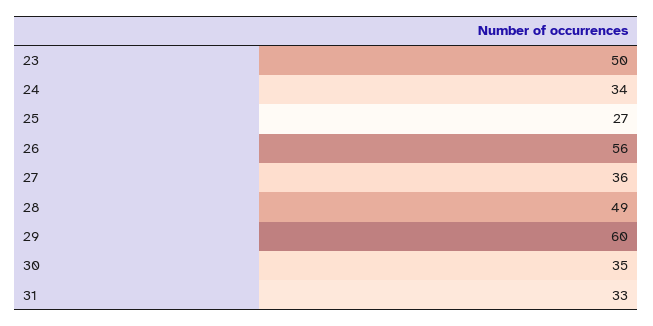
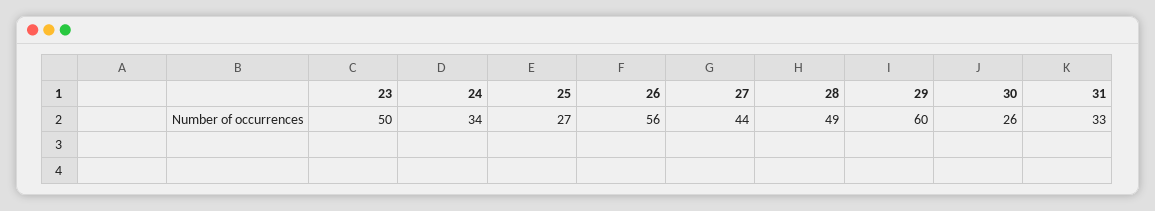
27: 36 -> 44
30: 35 -> 26

